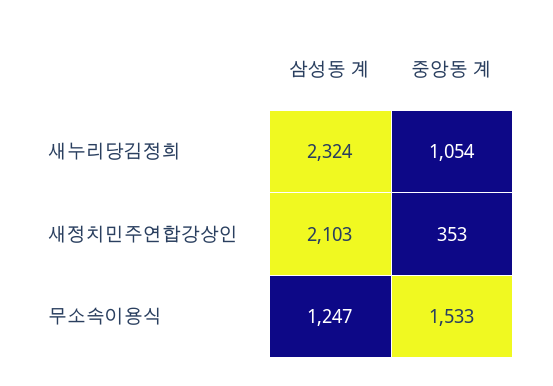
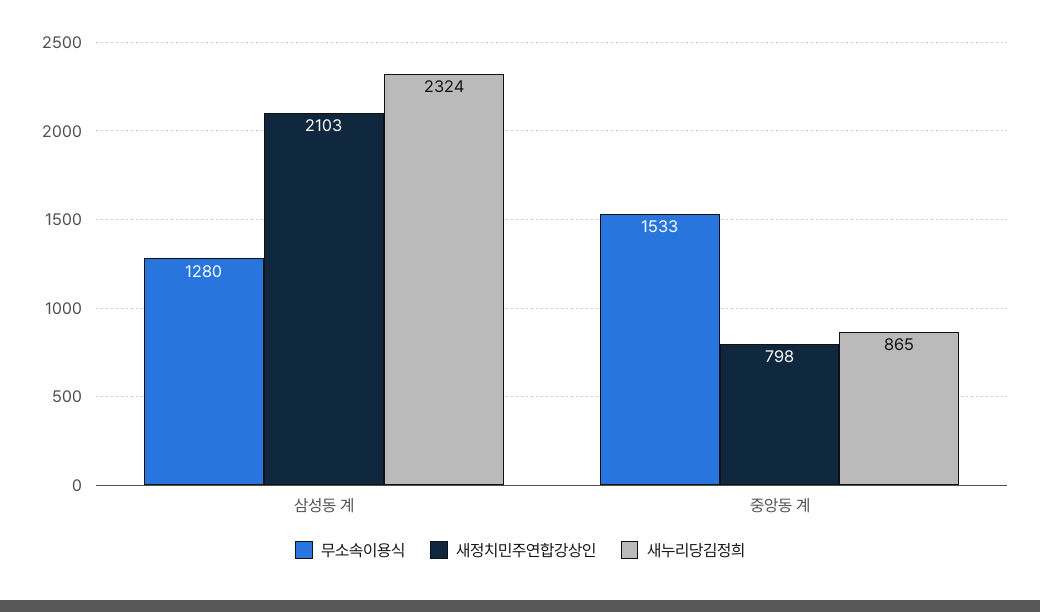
새누리당김정희, 중앙동 계: 1054 -> 865
새정치민주연합강상인, 중앙동 계: 353 -> 798
무소속이용식, 삼성동 계: 1247 -> 1280

